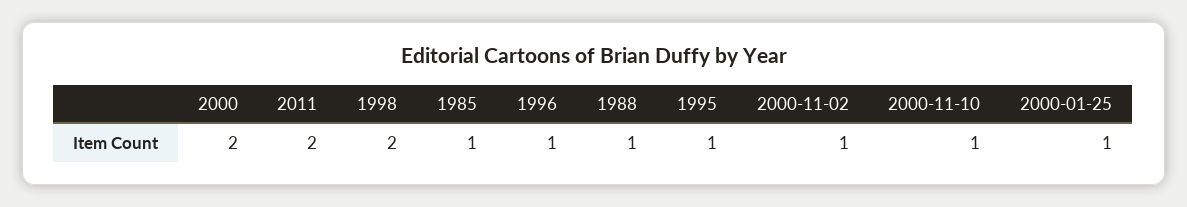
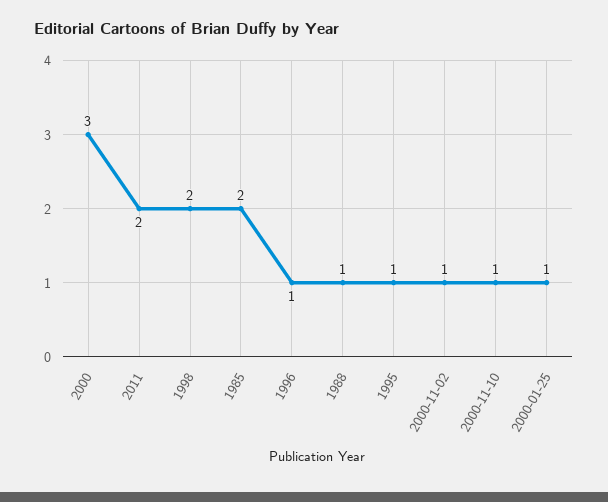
2000: 2 -> 3
1985: 1 -> 2

